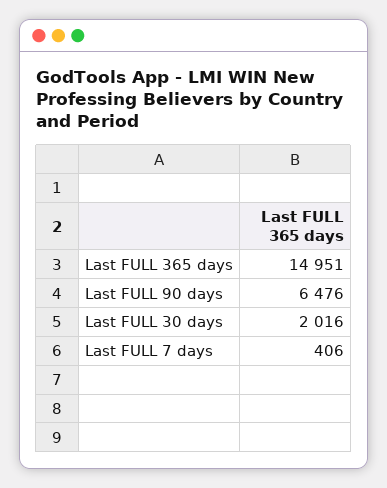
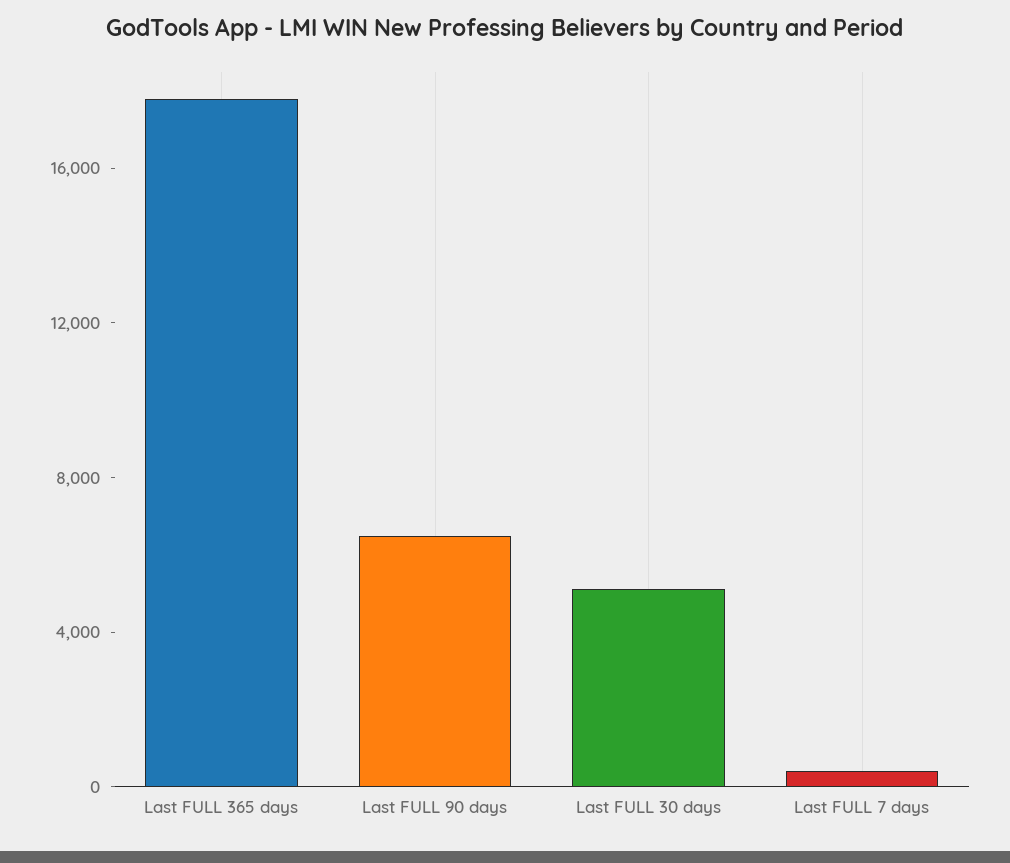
Last FULL 365 days: 14951 -> 18000
Last FULL 30 days: 2016 -> 5000

